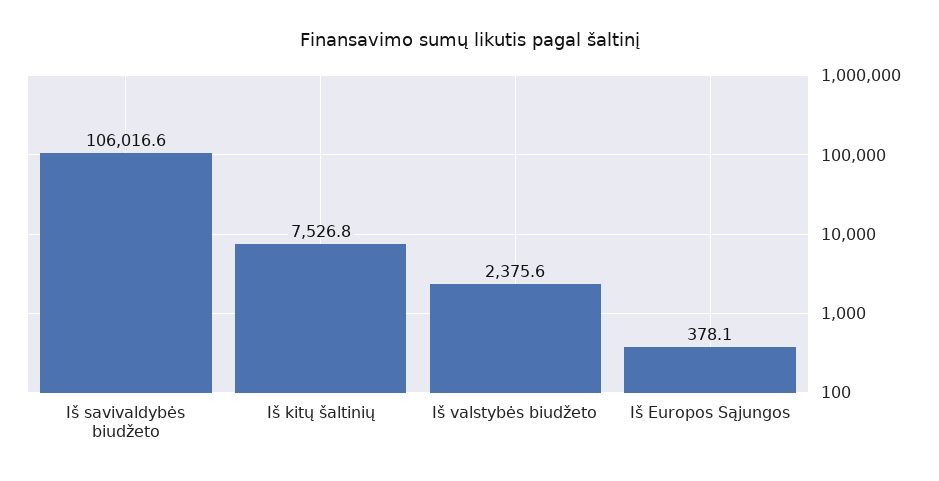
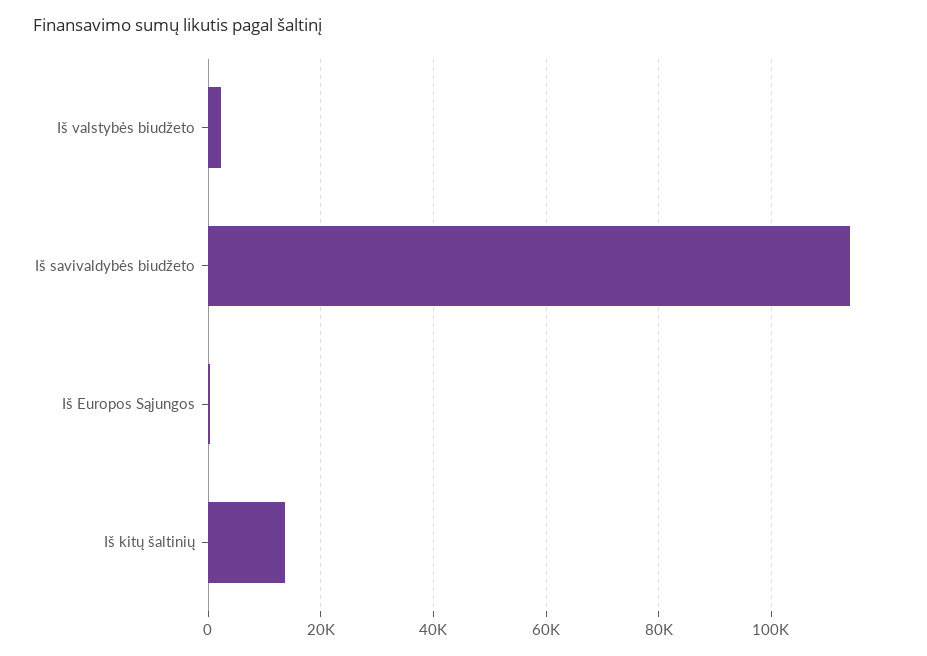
Iš savivaldybės biudžeto: 106016.6 -> 114000
Iš kitų šaltinių: 7526.8 -> 14000

